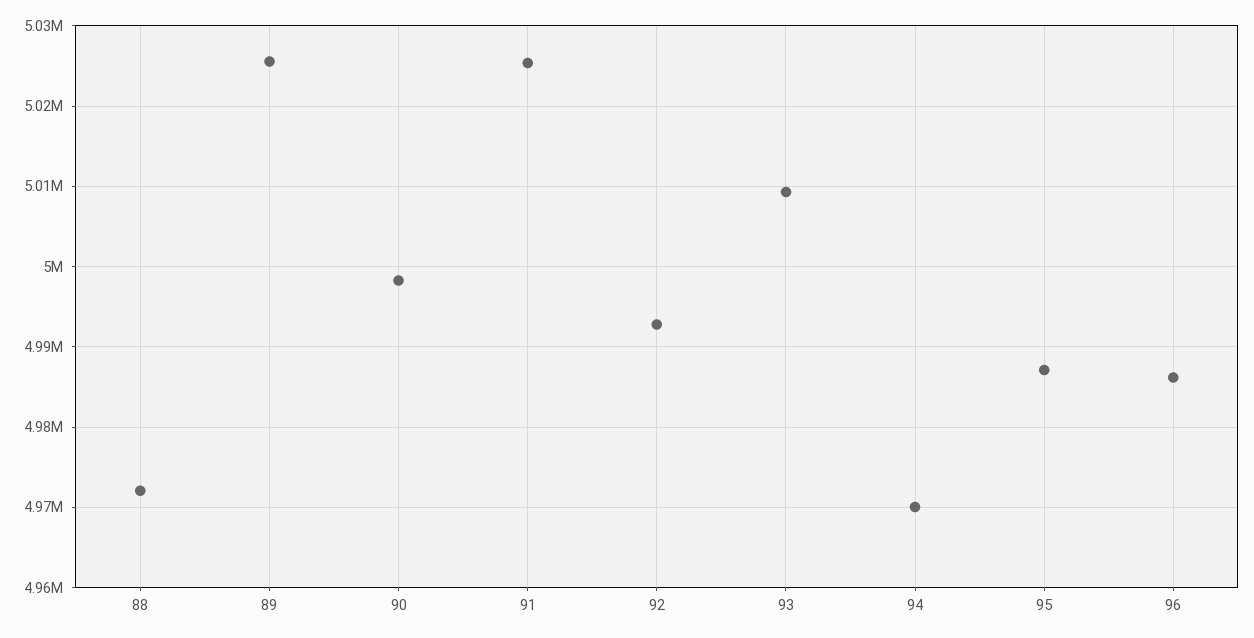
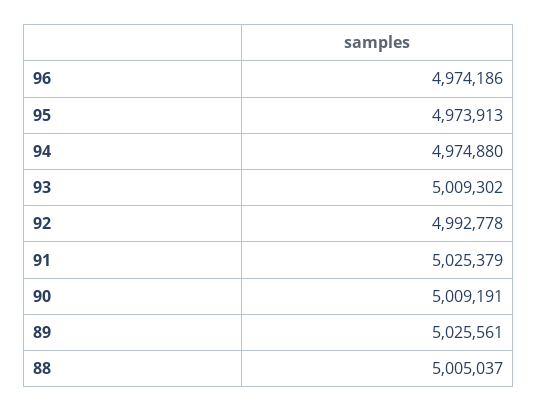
88: 4972000 -> 5005037
90: 4998000 -> 5009191
94: 4970000 -> 4974880
95: 4987000 -> 4973913
96: 4986000 -> 4974186

